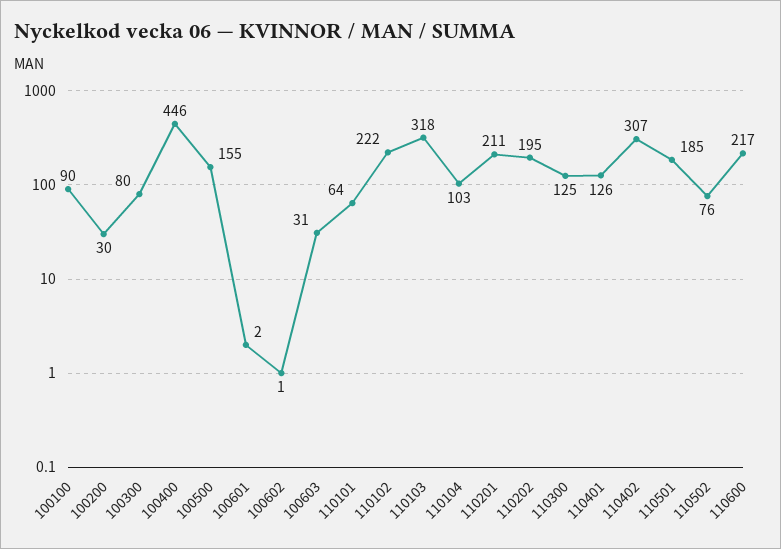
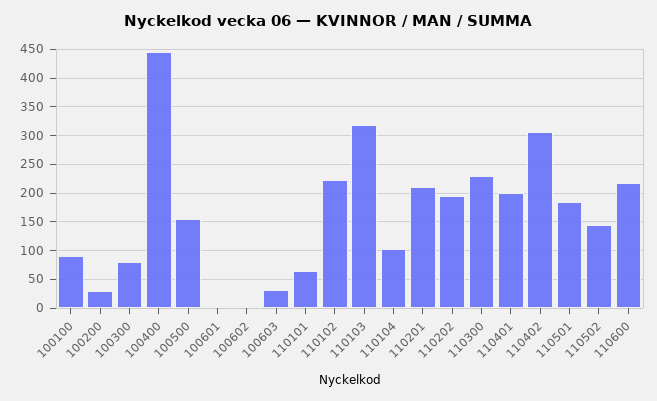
110300: 125 -> 225
110401: 126 -> 200
110502: 76 -> 150

